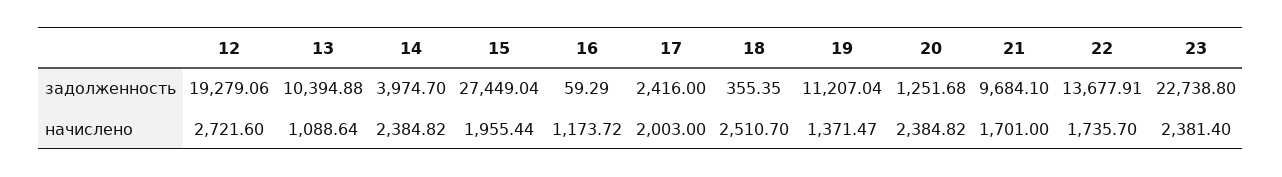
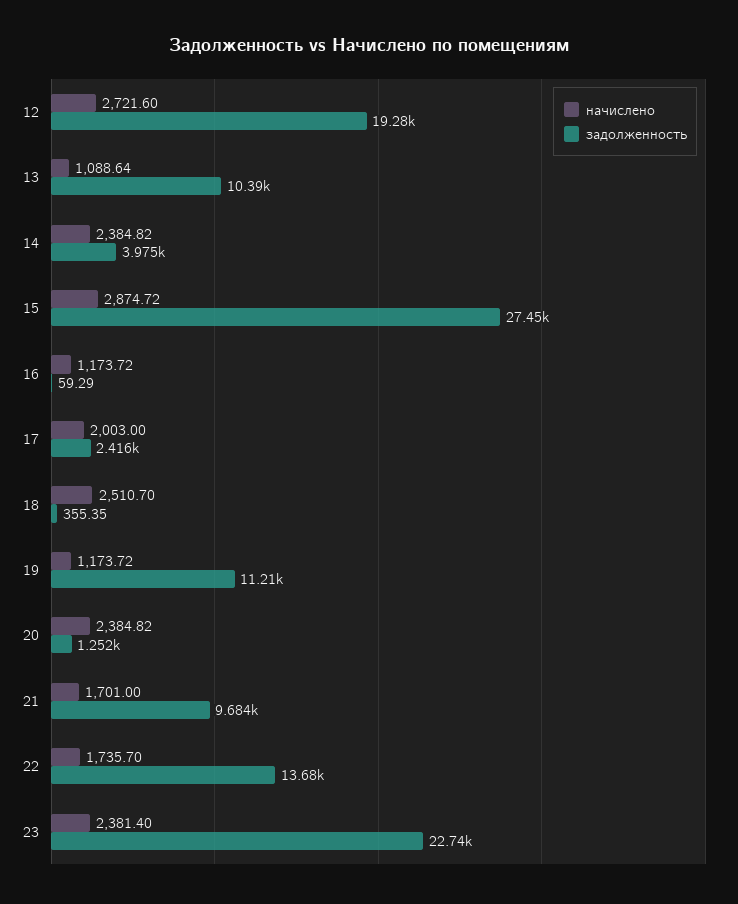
начислено, 15: 1955.44 -> 2874.72
начислено, 19: 1371.47 -> 1173.72

